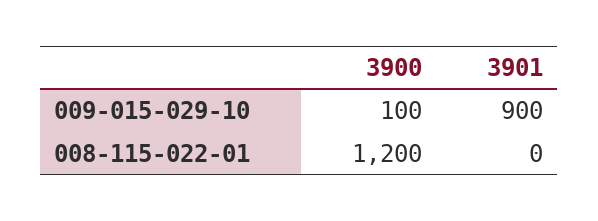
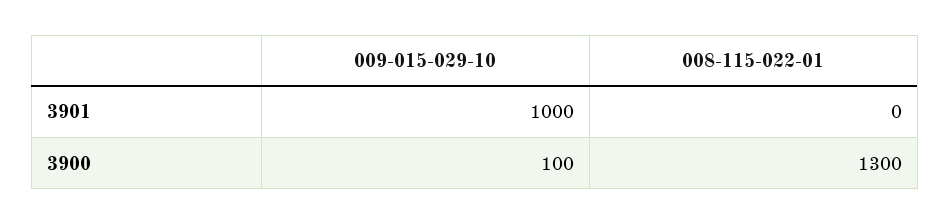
3901, 009-015-029-10: 900 -> 1000
3900, 008-115-022-01: 1200 -> 1300

